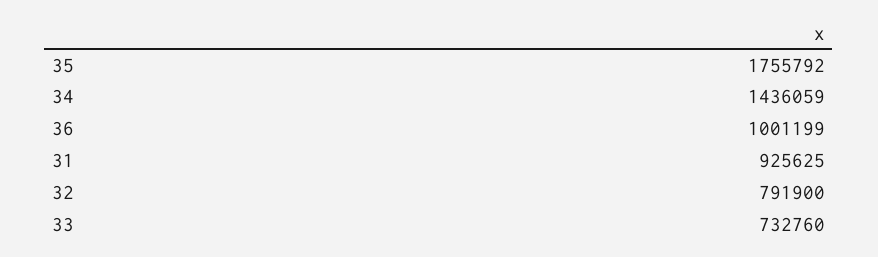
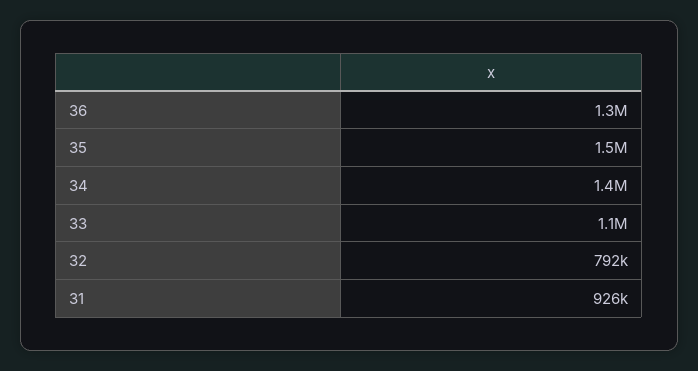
35: 1755792 -> 1500000
36: 1001199 -> 1300000
33: 732760 -> 1100000

